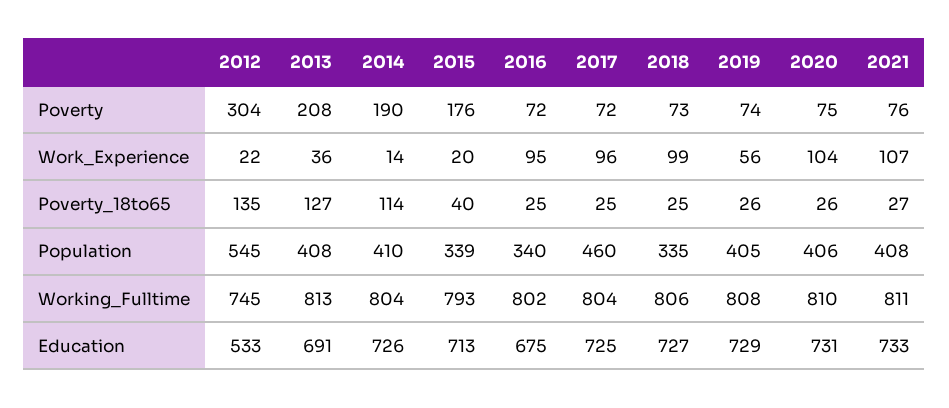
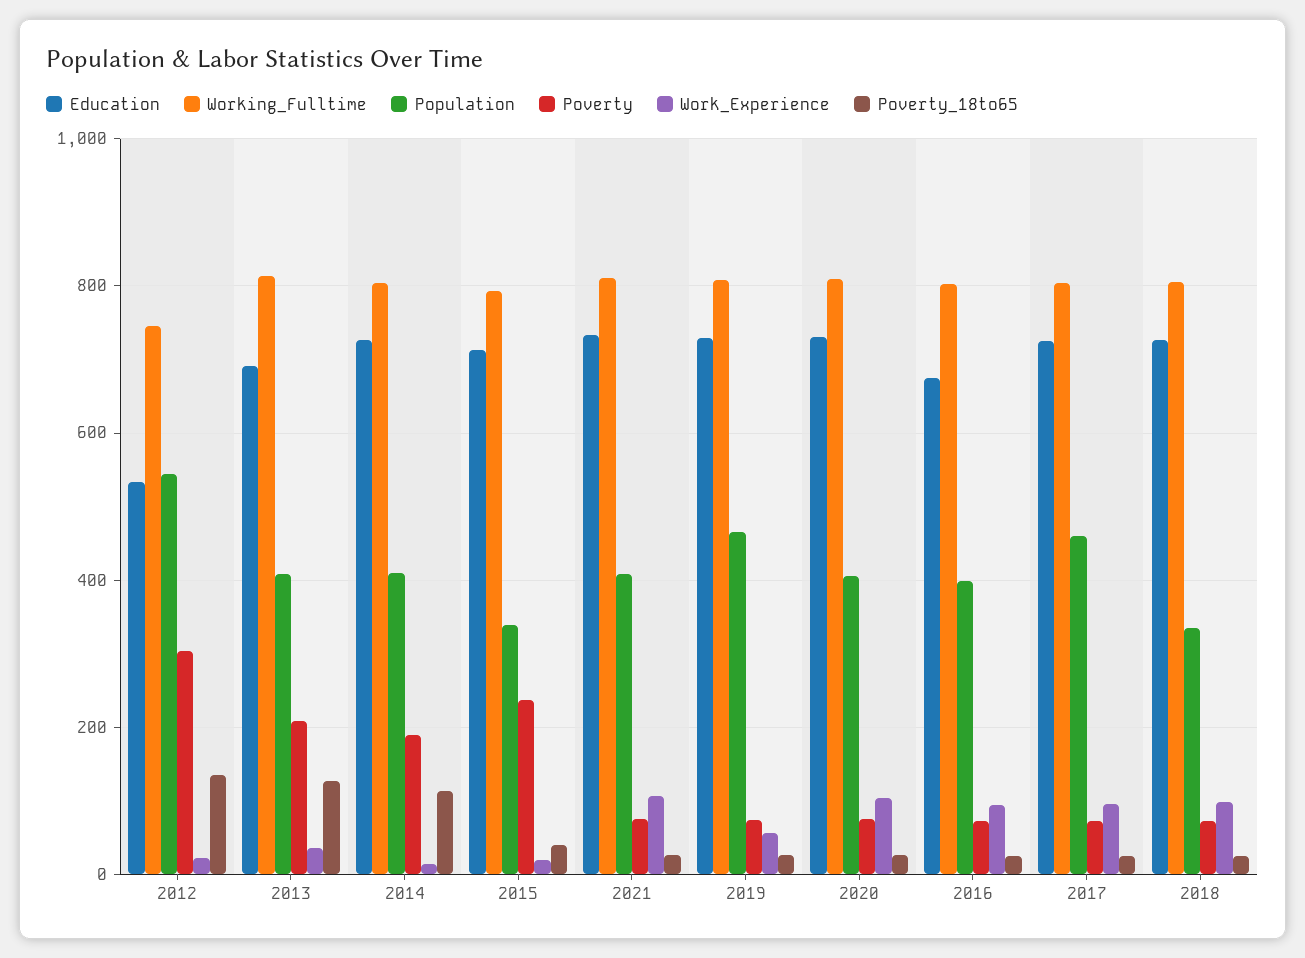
Poverty, 2015: 176 -> 240
Population, 2016: 340 -> 400
Population, 2019: 405 -> 460

